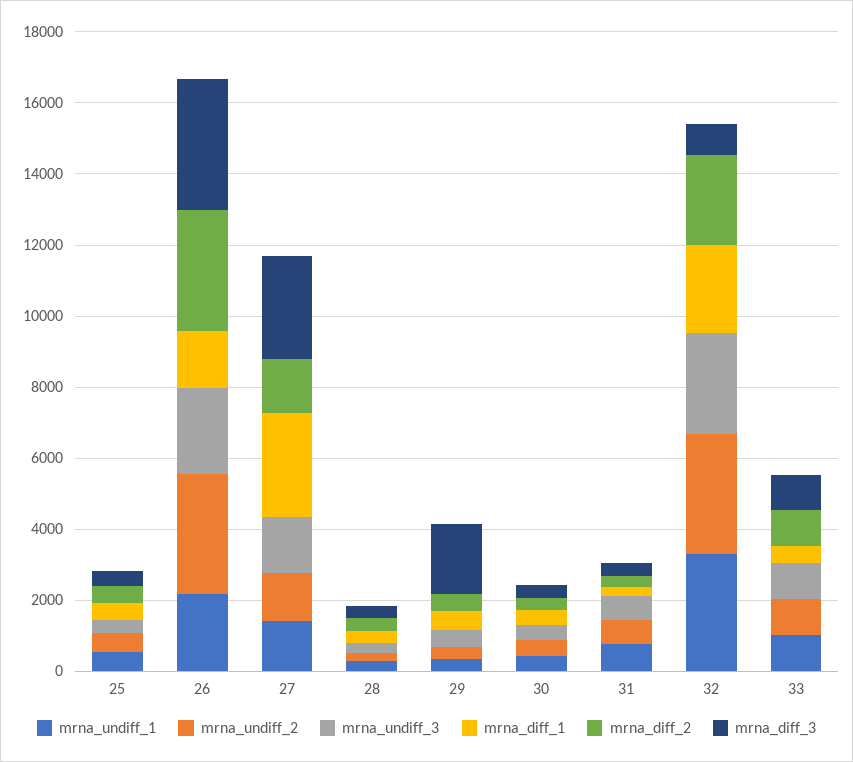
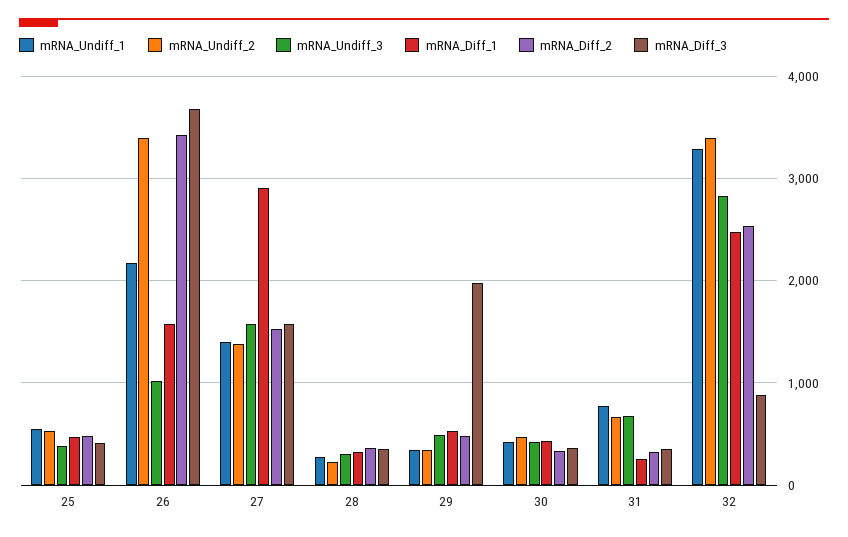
mrna_undiff_3, 26: 2500 -> 1000
mrna_diff_3, 27: 3000 -> 1600
mrna_undiff_1, 33: 1000 -> none
mrna_undiff_2, 33: 1000 -> none
mrna_undiff_3, 33: 1000 -> none
mrna_diff_1, 33: 500 -> none
mrna_diff_2, 33: 1000 -> none
mrna_diff_3, 33: 1000 -> none

